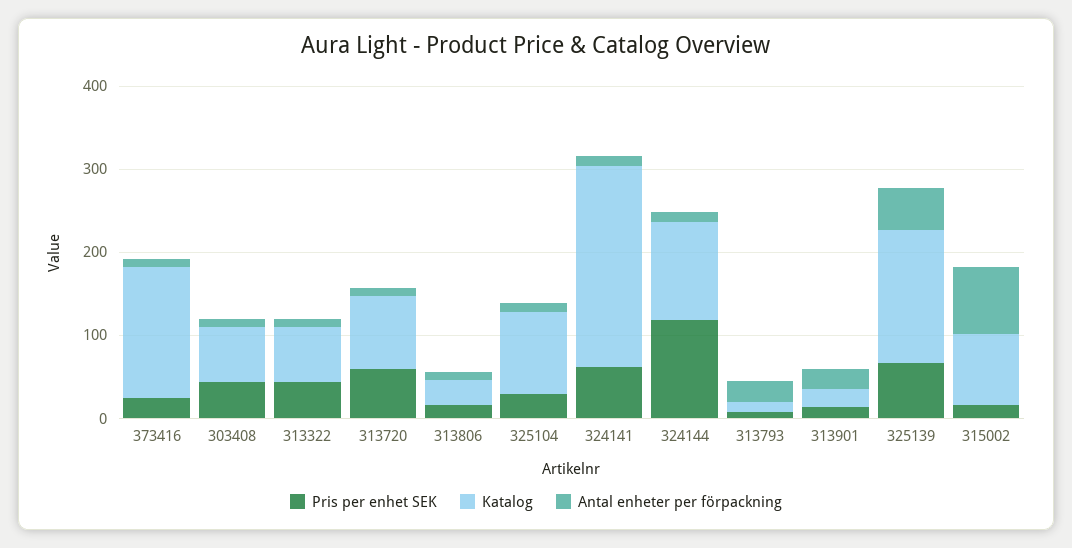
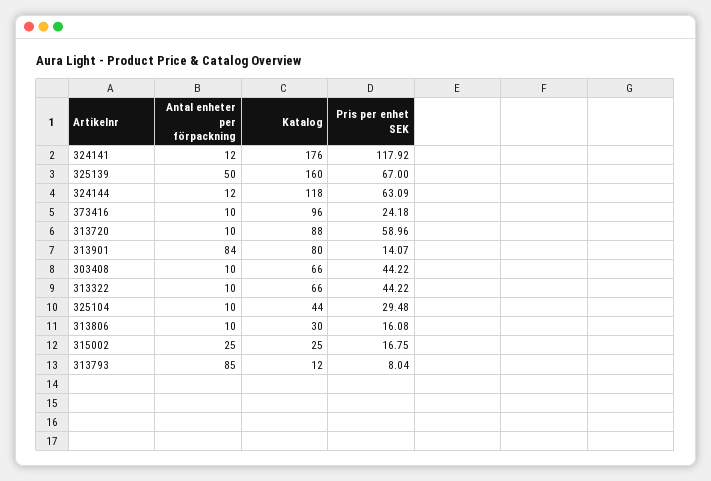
Katalog, 373416: 160 -> 96
Katalog, 325104: 100 -> 44
Pris per enhet SEK, 324141: 60 -> 117.92
Katalog, 324141: 240 -> 176
Pris per enhet SEK, 324144: 120 -> 63.09
Antal enheter per förpackning, 313793: 20 -> 85
Katalog, 313901: 20 -> 80
Antal enheter per förpackning, 313901: 20 -> 84
Katalog, 315002: 80 -> 25
Antal enheter per förpackning, 315002: 80 -> 25

